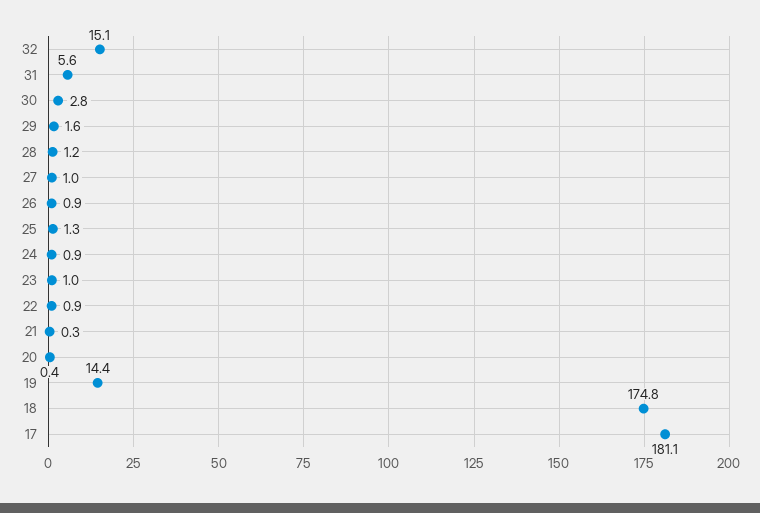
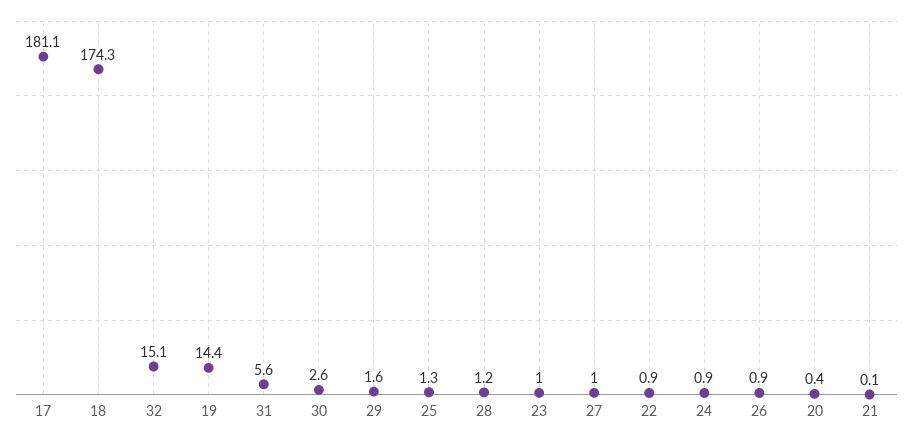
30: 2.8 -> 2.6
21: 0.3 -> 0.1
18: 174.8 -> 174.3

